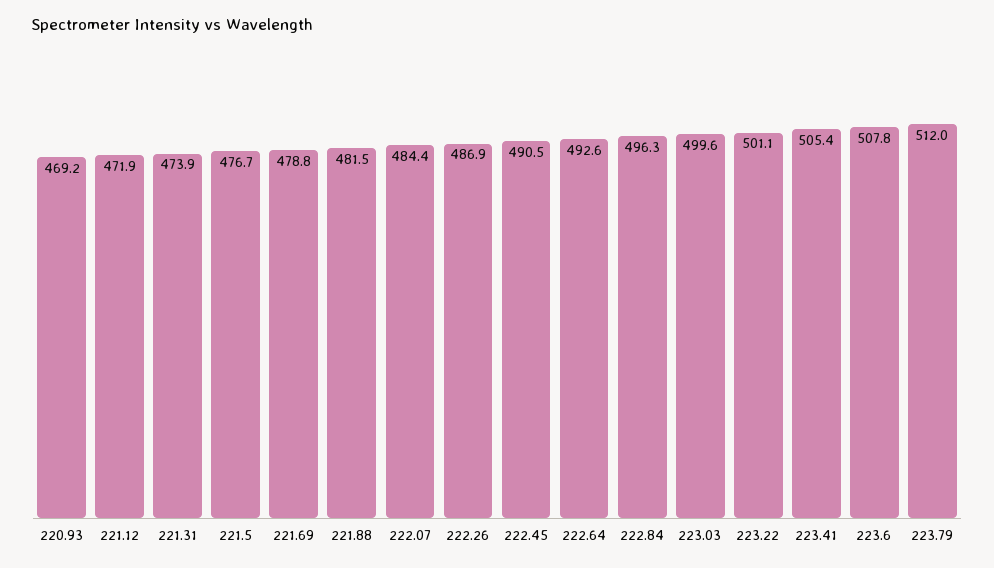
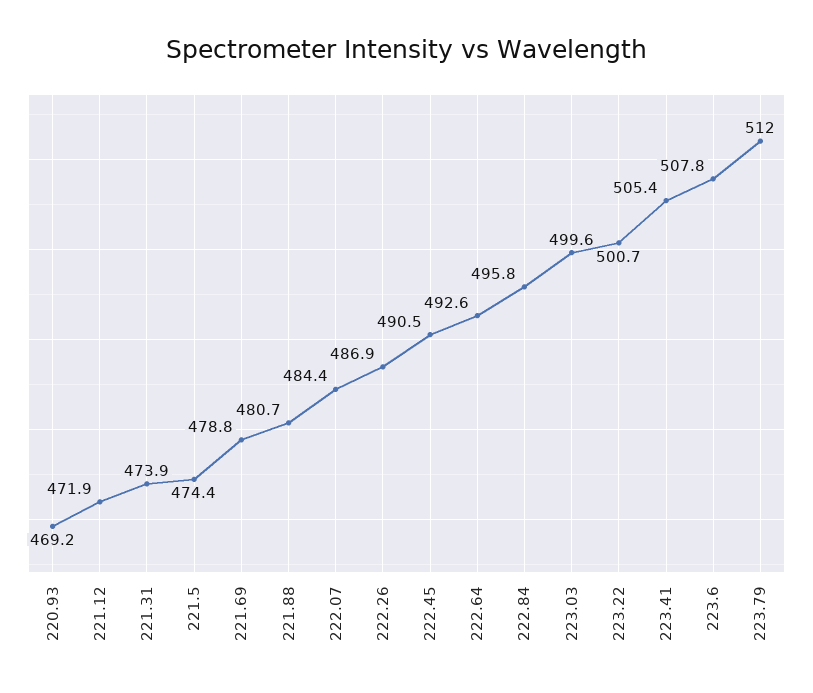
221.5: 476.7 -> 474.4
221.88: 481.5 -> 480.7
222.84: 496.3 -> 495.8
223.22: 501.1 -> 500.7

